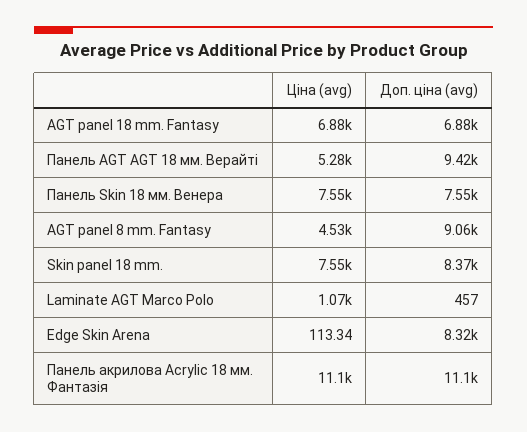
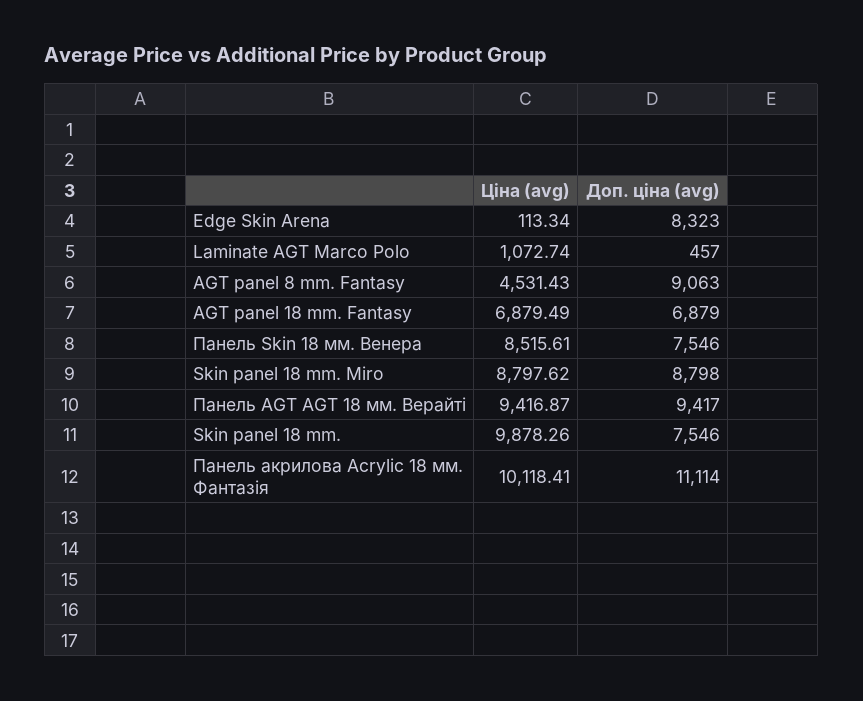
Ціна (avg), Панель AGT AGT 18 мм. Верайті: 5280 -> 9416.87
Ціна (avg), Панель Skin 18 мм. Венера: 7550 -> 8515.61
Ціна (avg), Skin panel 18 mm.: 7550 -> 9878.26
Доп. ціна (avg), Skin panel 18 mm.: 8370 -> 7546
Ціна (avg), Панель акрилова Acrylic 18 мм. Фантазія: 11100 -> 10118.41
Ціна (avg), Skin panel 18 mm. Miro: none -> 8797.62
Доп. ціна (avg), Skin panel 18 mm. Miro: none -> 8798

